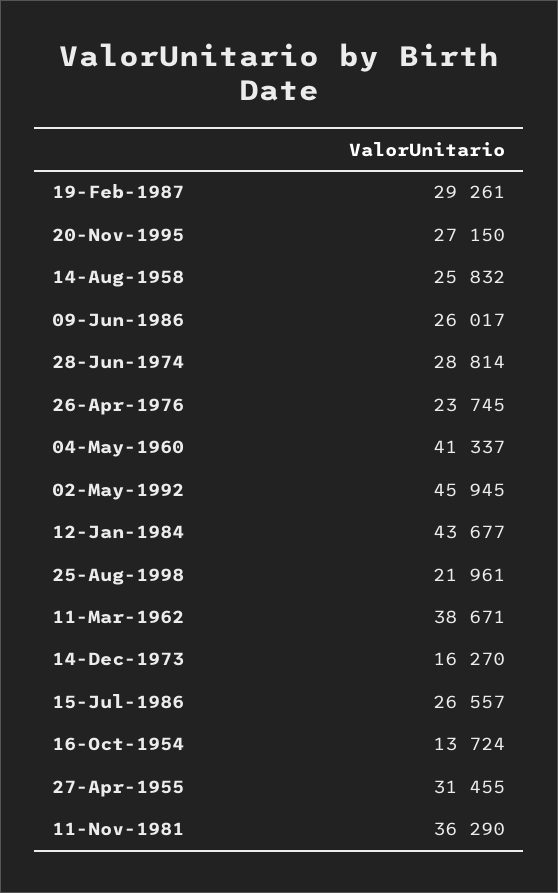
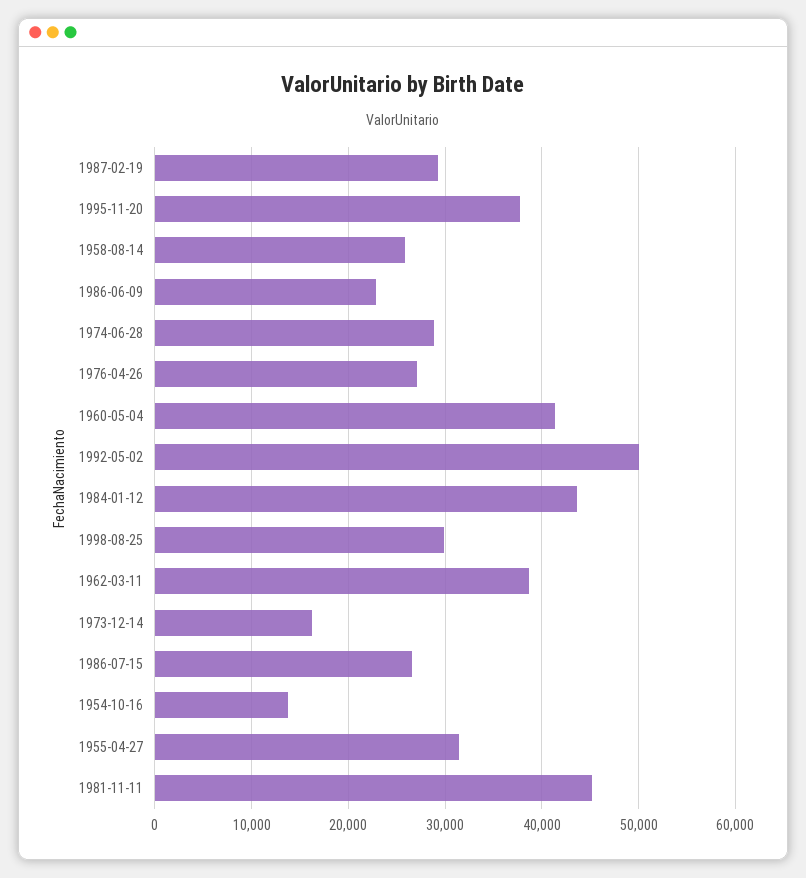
20-Nov-1995: 27150 -> 38000
09-Jun-1986: 26017 -> 23000
26-Apr-1976: 23745 -> 27000
02-May-1992: 45945 -> 50000
25-Aug-1998: 21961 -> 30000
11-Nov-1981: 36290 -> 45000

